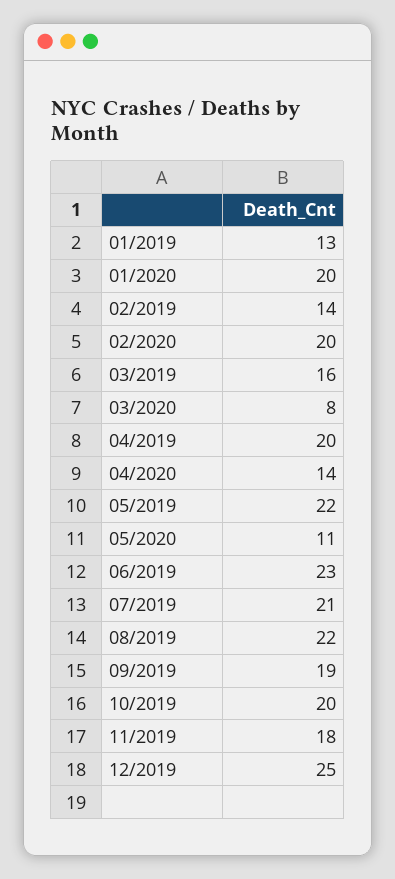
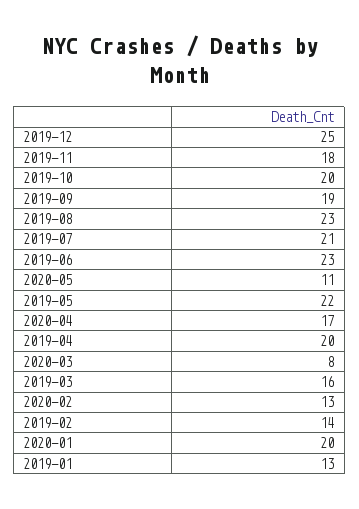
02/2020: 20 -> 13
04/2020: 14 -> 17
08/2019: 22 -> 23

